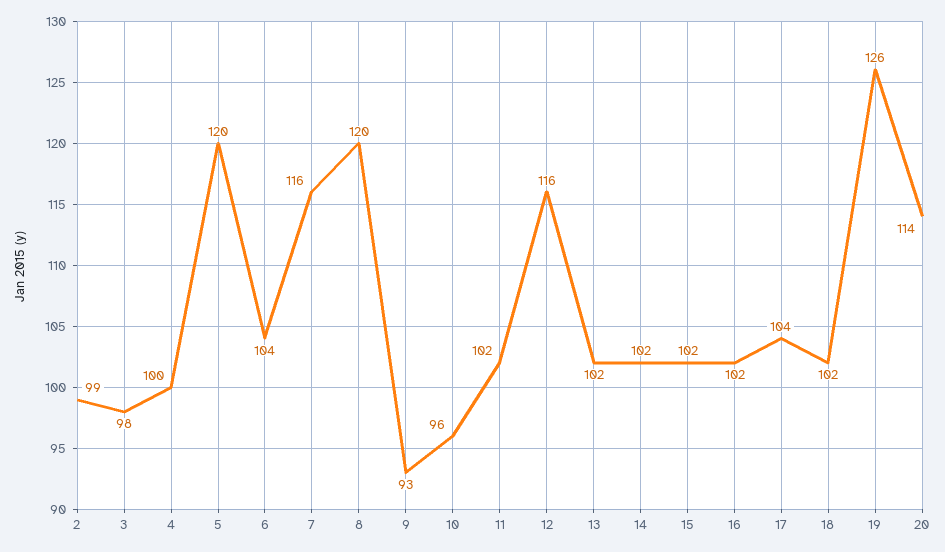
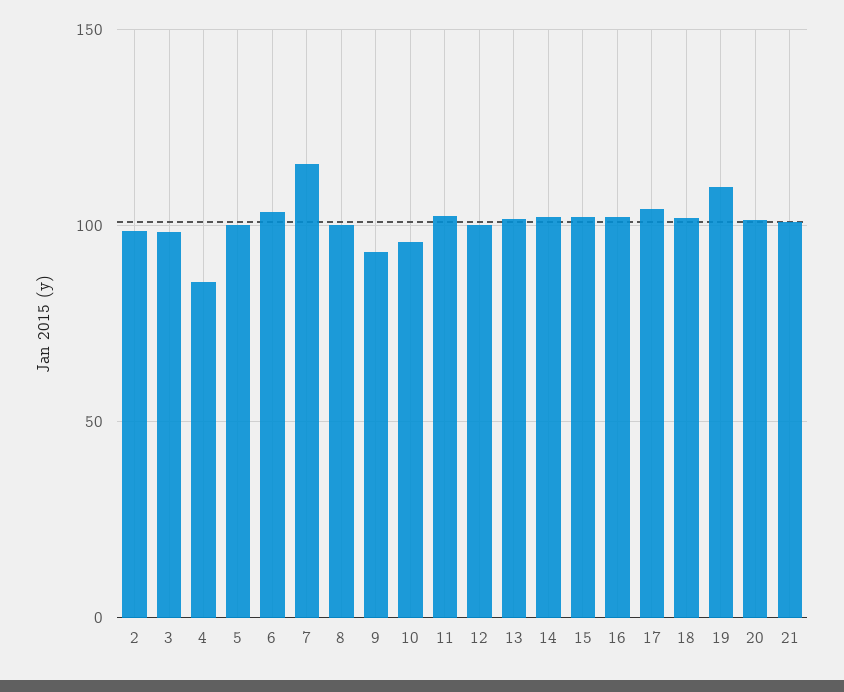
4: 100 -> 85
5: 120 -> 100
8: 120 -> 100
12: 116 -> 100
19: 126 -> 110
20: 114 -> 100
21: none -> 100

